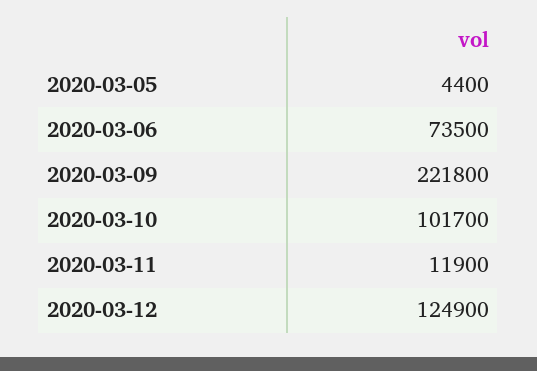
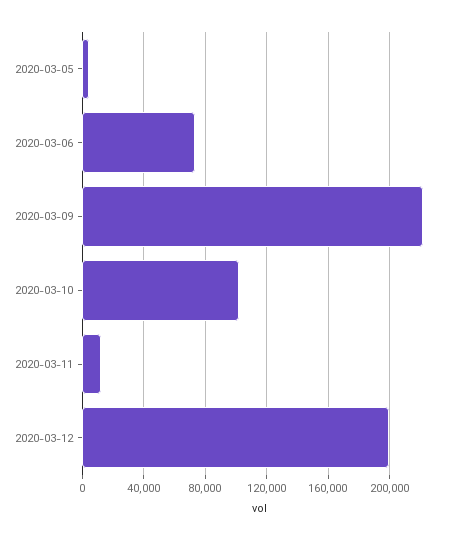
2020-03-12: 124900 -> 200000

